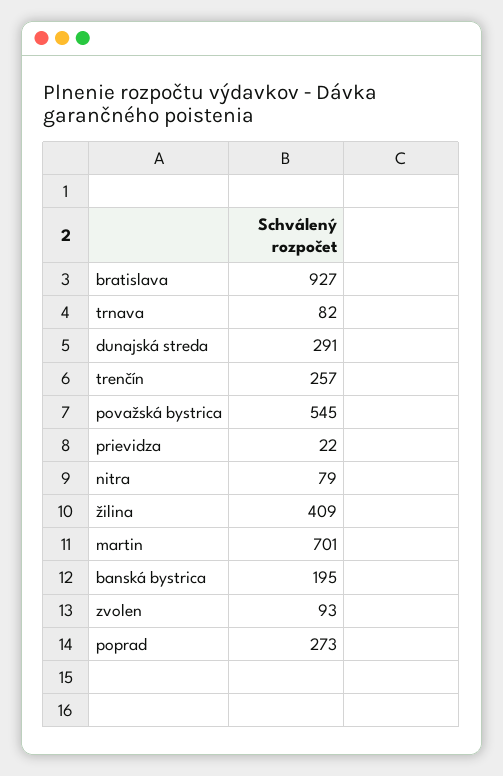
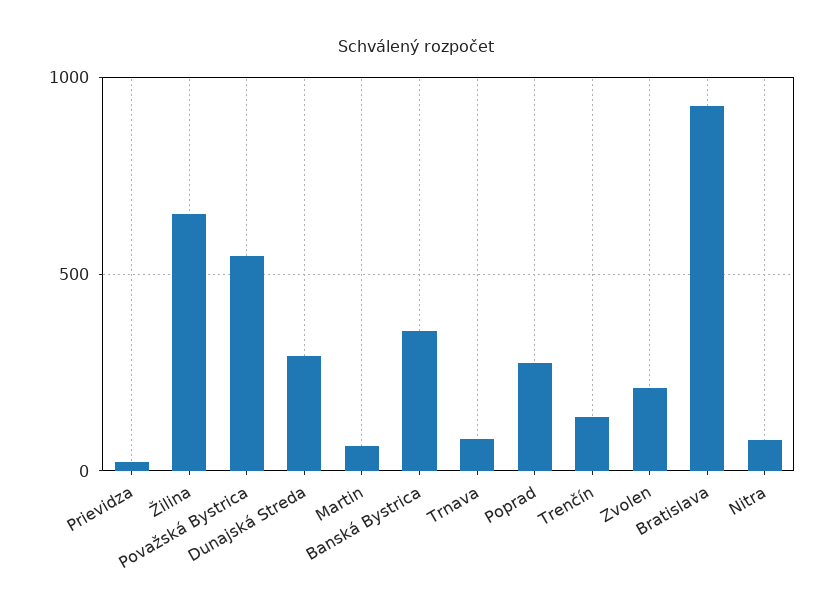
trenčín: 257 -> 150
žilina: 409 -> 650
martin: 701 -> 50
banská bystrica: 195 -> 350
zvolen: 93 -> 200

